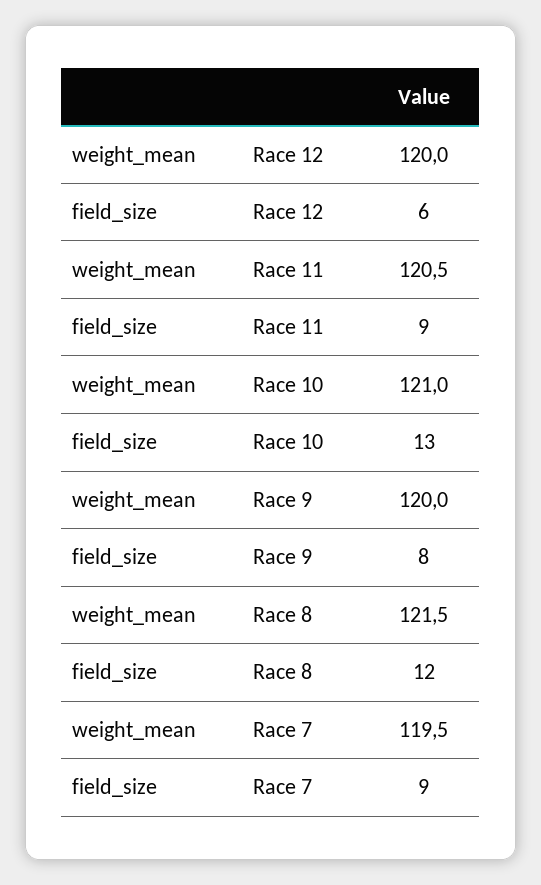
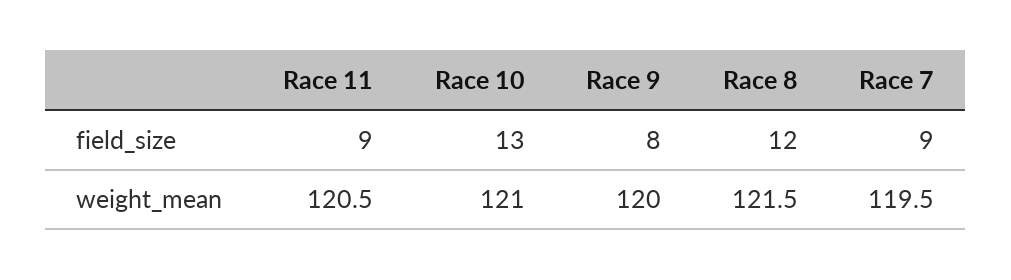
weight_mean, Race 12: 120 -> none
field_size, Race 12: 6 -> none

